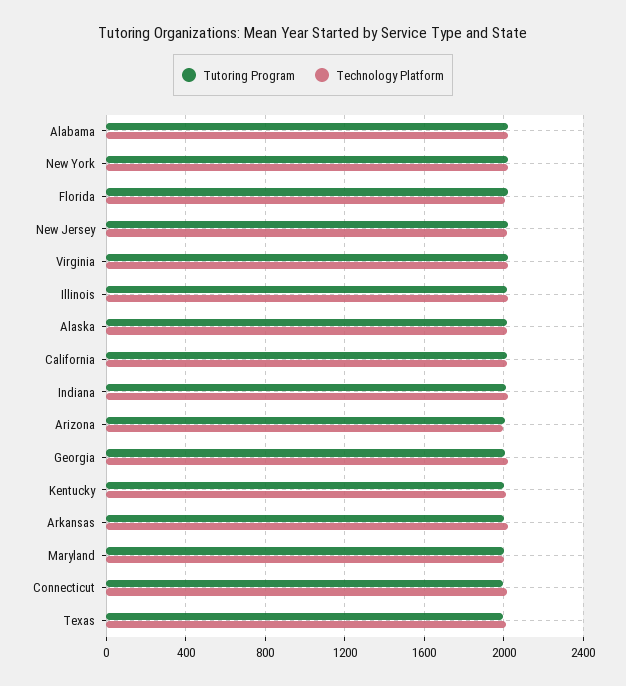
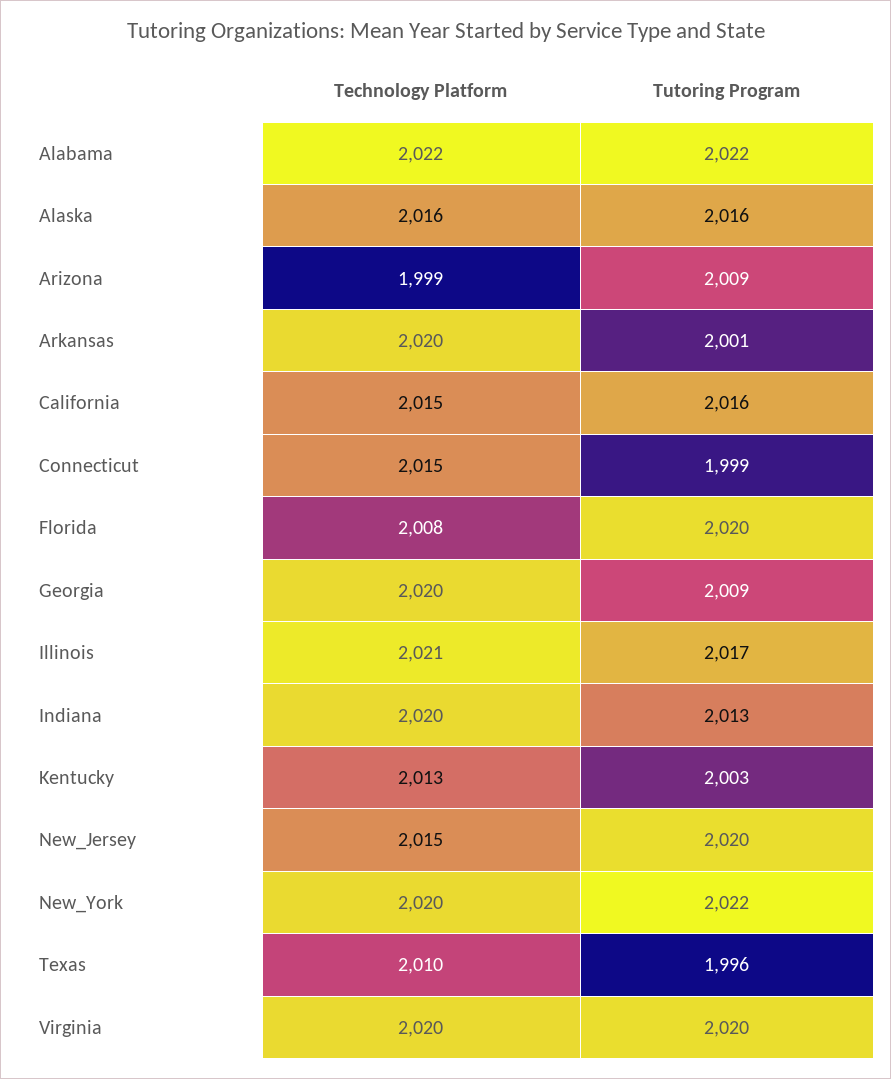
Tutoring Program, Maryland: 2000 -> none
Technology Platform, Maryland: 2000 -> none

